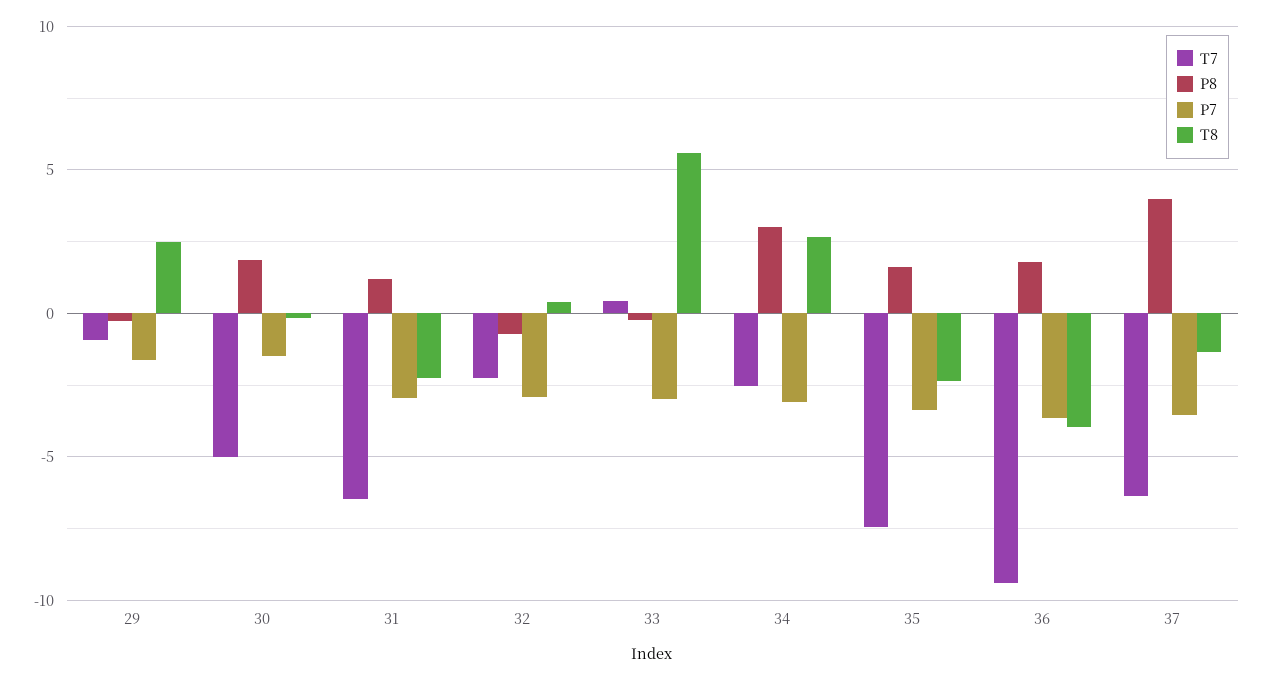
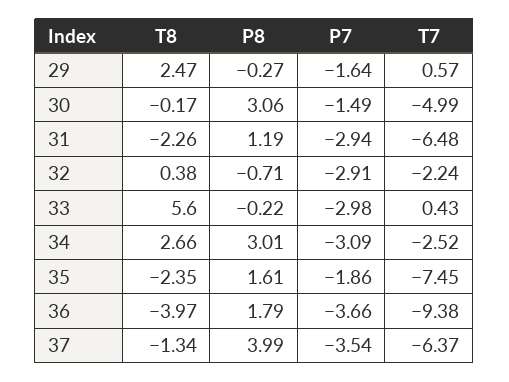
T7, 29: -1 -> 0.57
P8, 30: 2 -> 3.06
P7, 35: -3.5 -> -1.86

